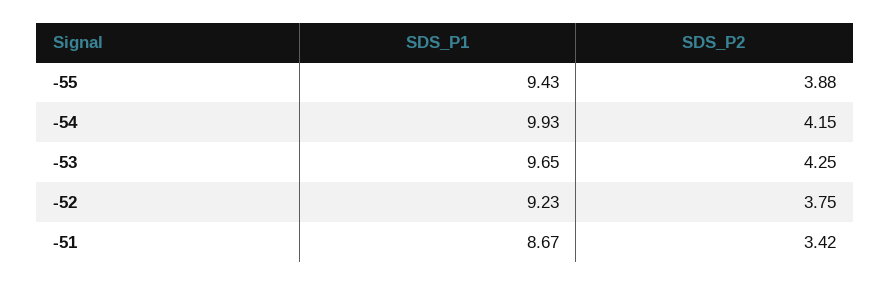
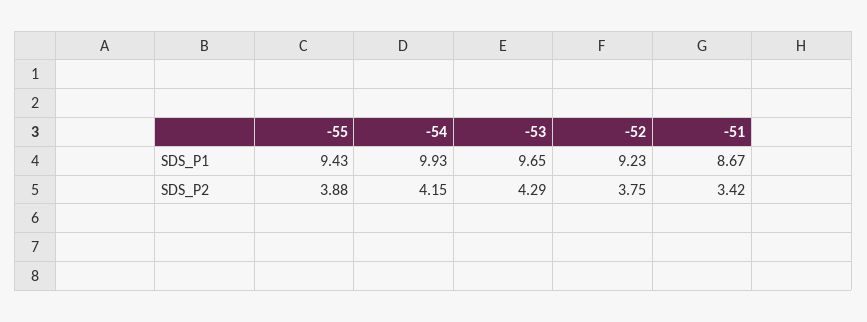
SDS_P2, -53: 4.25 -> 4.29

